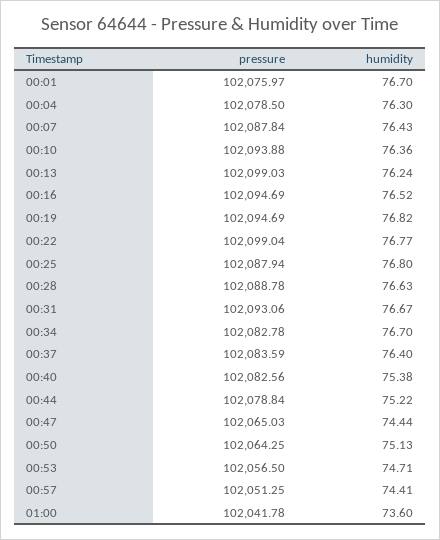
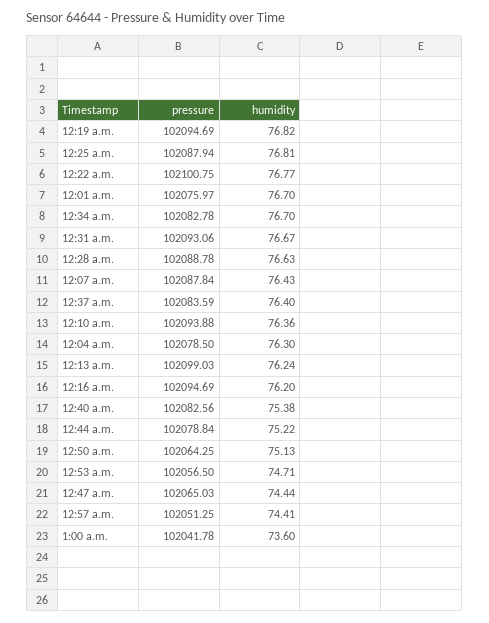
humidity, 00:16: 76.52 -> 76.2
pressure, 00:22: 102099.04 -> 102100.75
humidity, 00:25: 76.8 -> 76.81

